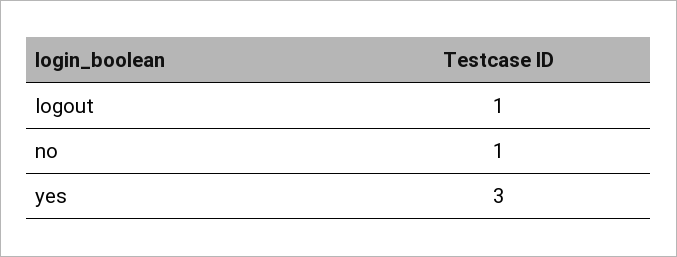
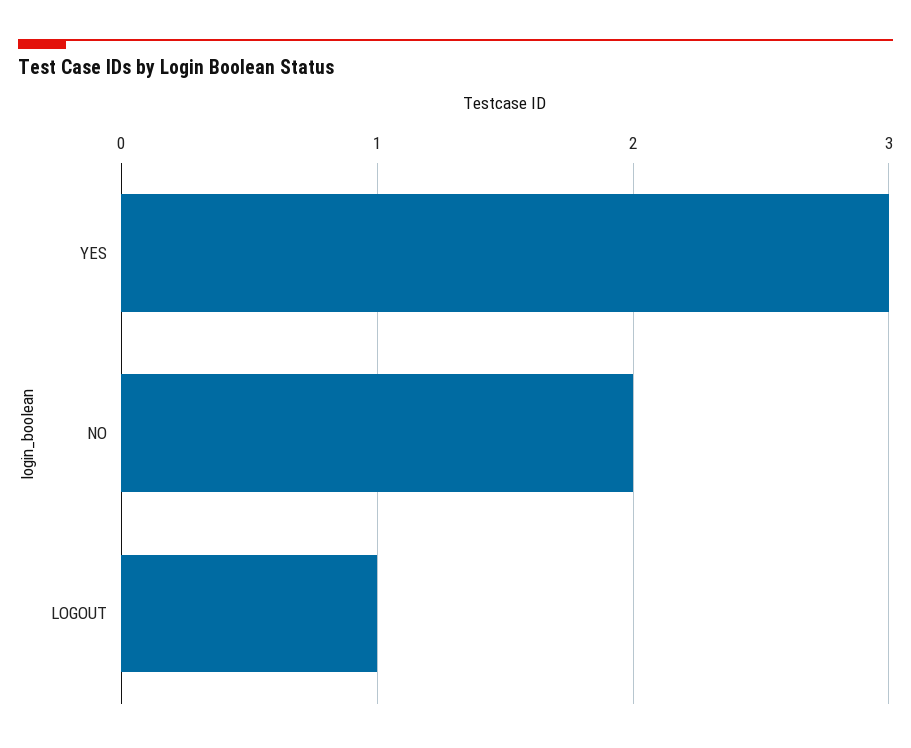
no: 1 -> 2

